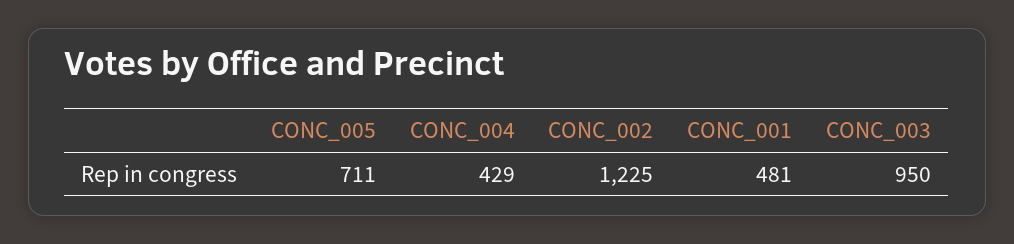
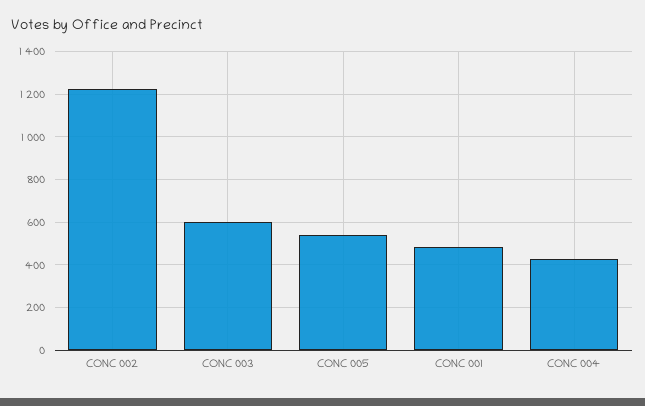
CONC_005: 711 -> 550
CONC_003: 950 -> 600

